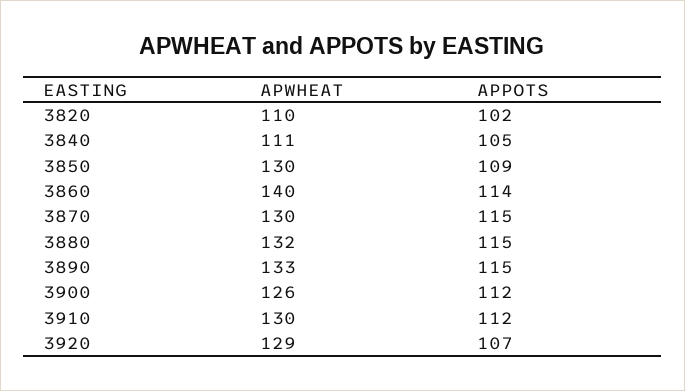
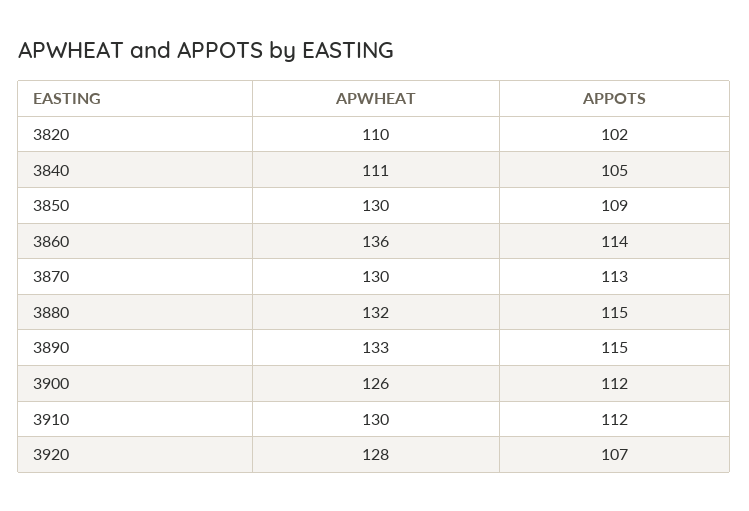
APWHEAT, 3860: 140 -> 136
APPOTS, 3870: 115 -> 113
APWHEAT, 3920: 129 -> 128

